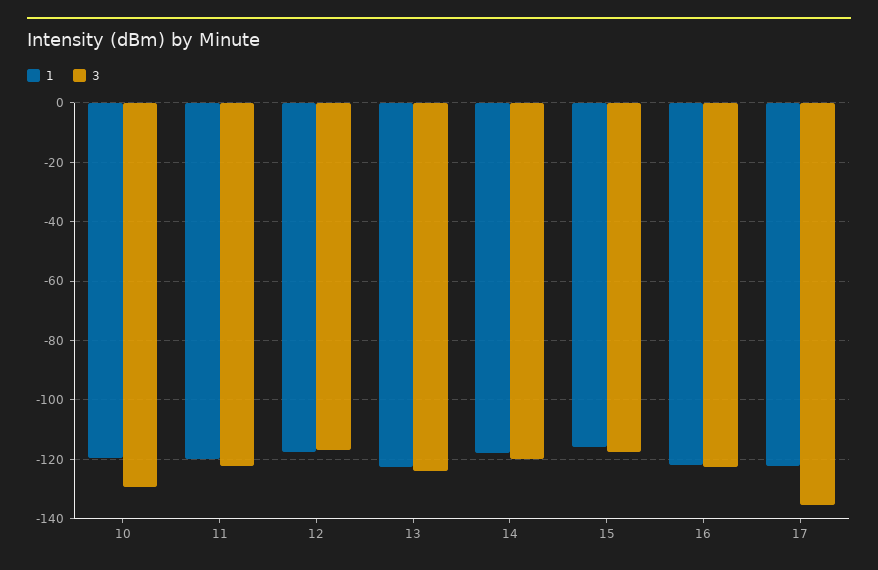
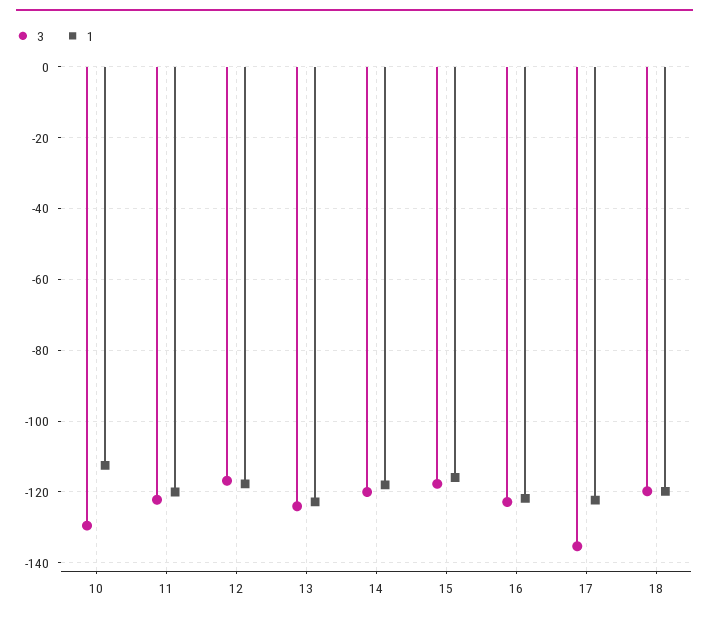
1, 10: -120 -> -112
3, 18: none -> -120
1, 18: none -> -120

